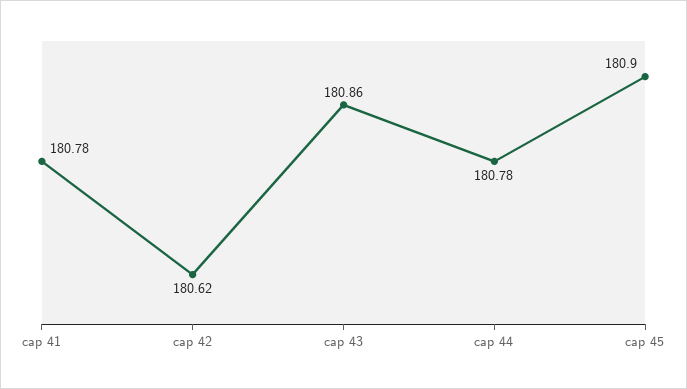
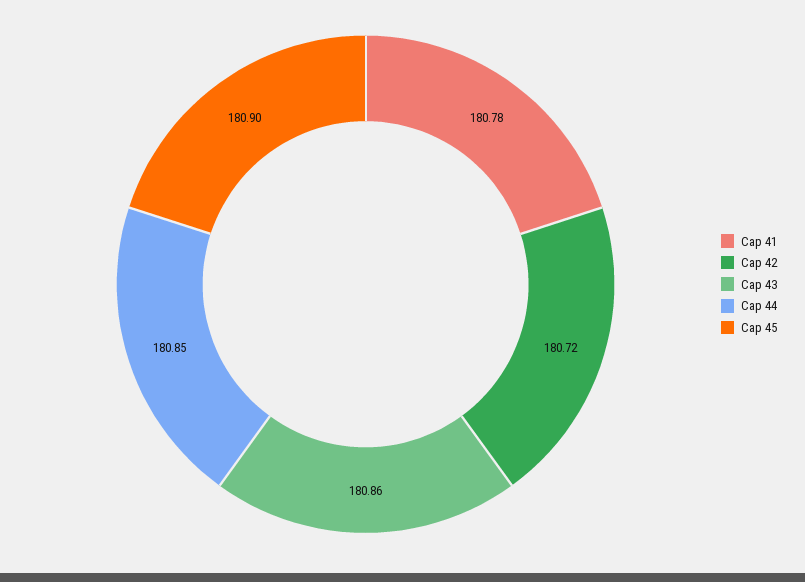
cap 42: 180.62 -> 180.72
cap 44: 180.78 -> 180.85

